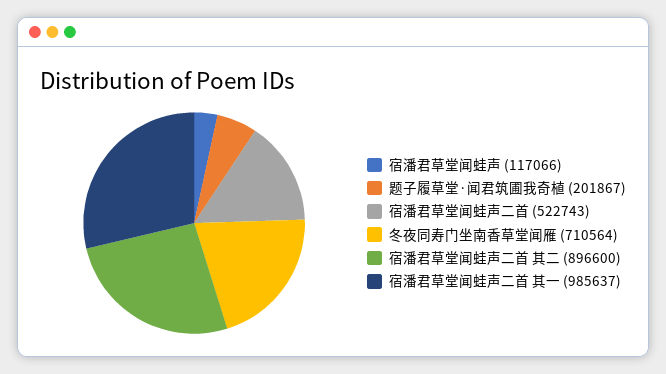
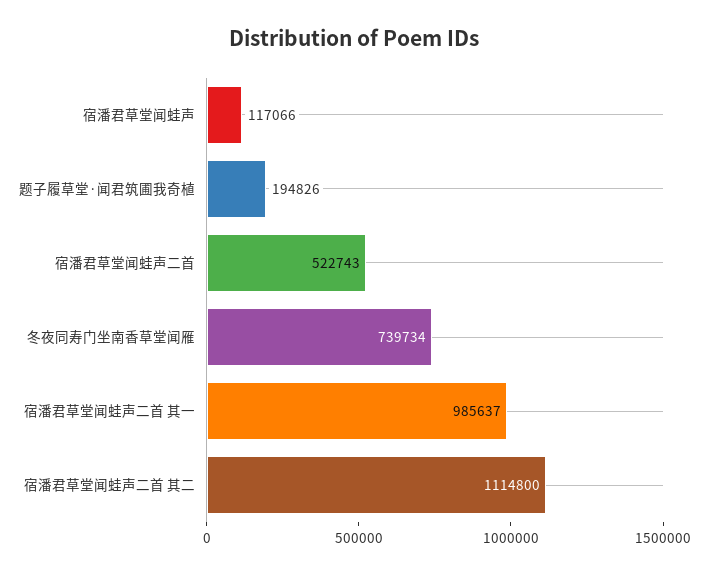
题子履草堂·闻君筑圃我奇植: 201867 -> 194826
冬夜同寿门坐南香草堂闻雁: 710564 -> 739734
宿潘君草堂闻蛙声二首 其二: 896600 -> 1114800

